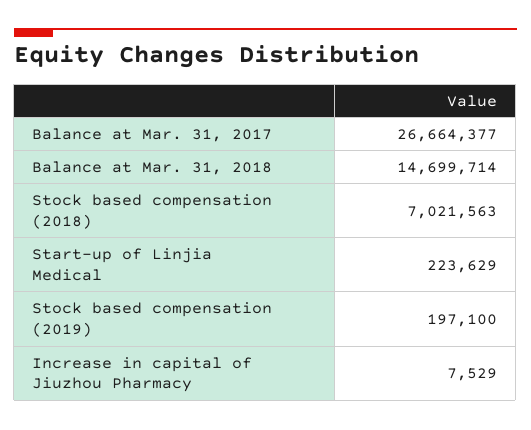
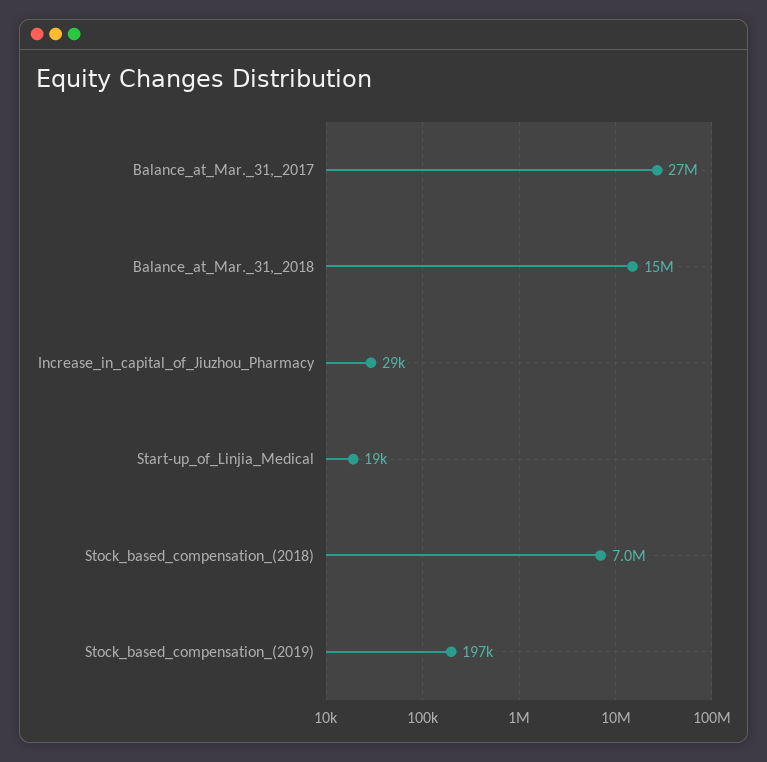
Start-up of Linjia Medical: 223629 -> 19000
Increase in capital of Jiuzhou Pharmacy: 7529 -> 29000

